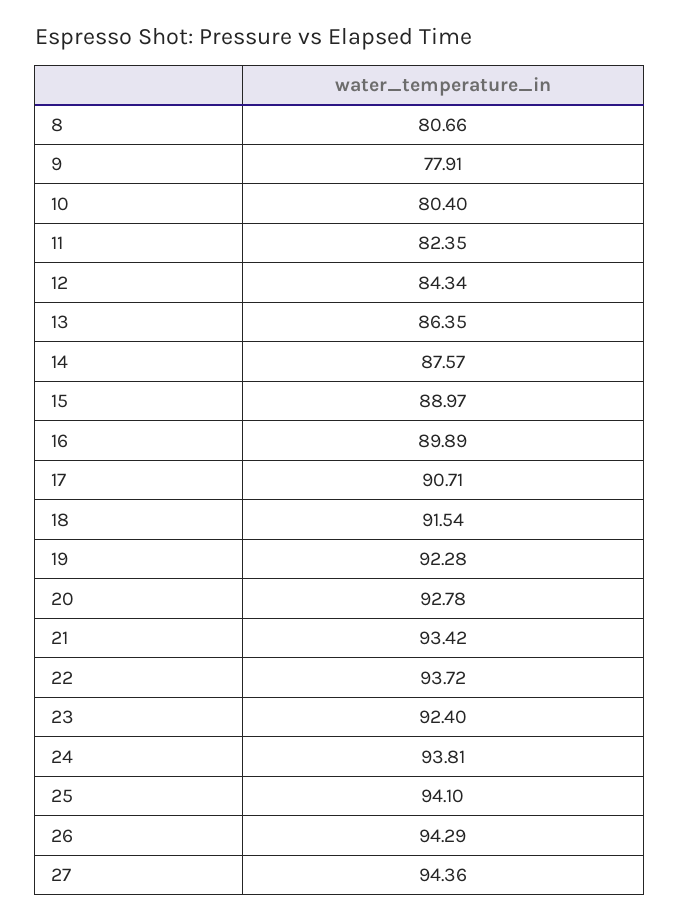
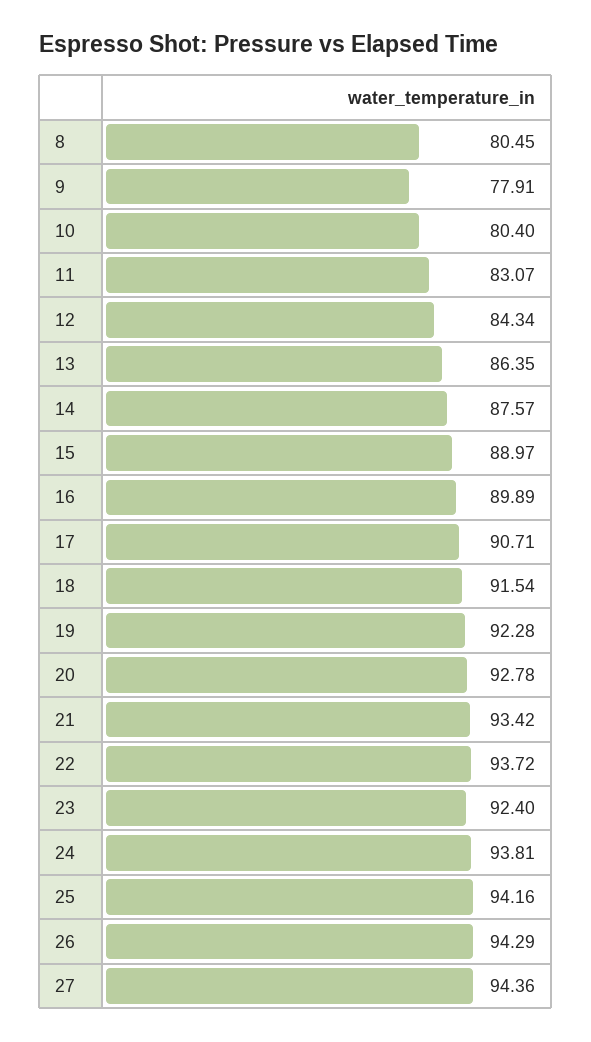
8: 80.66 -> 80.45
11: 82.35 -> 83.07
25: 94.1 -> 94.16

